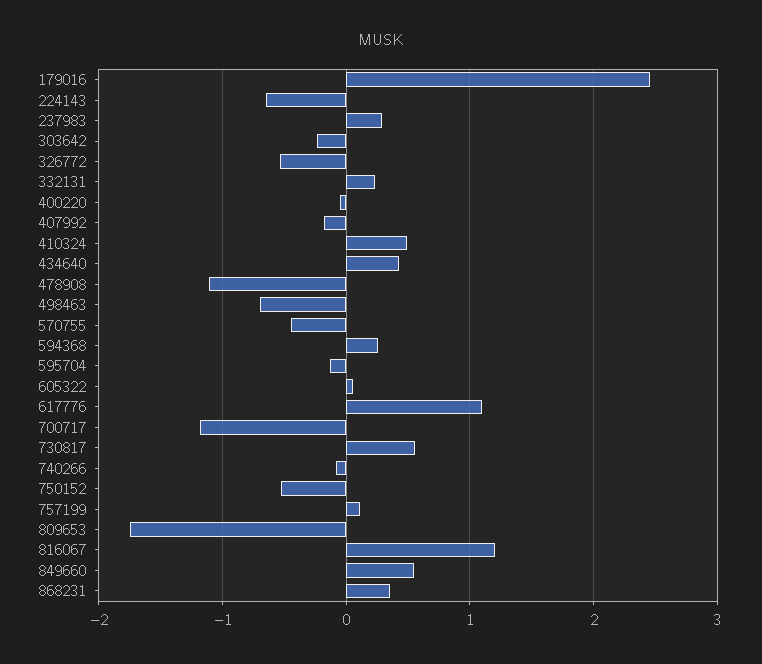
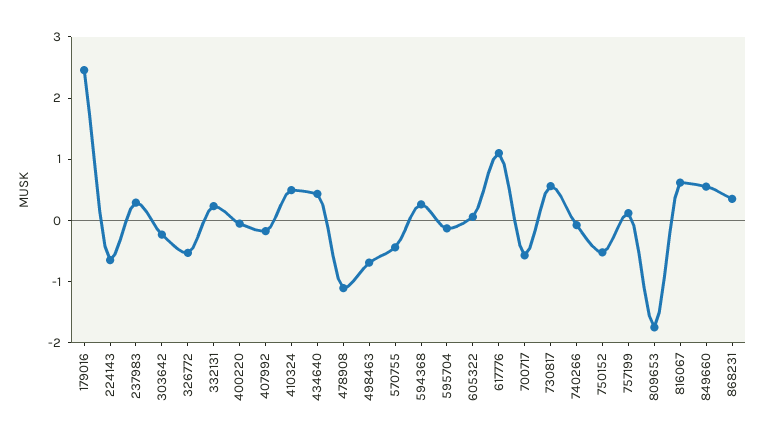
700717: -1.2 -> -0.6
816067: 1.2 -> 0.6

